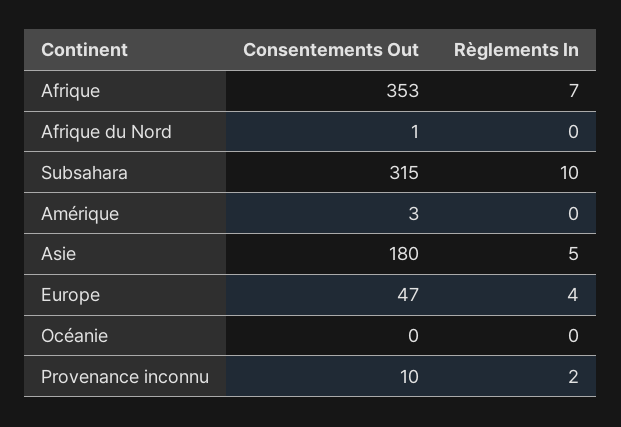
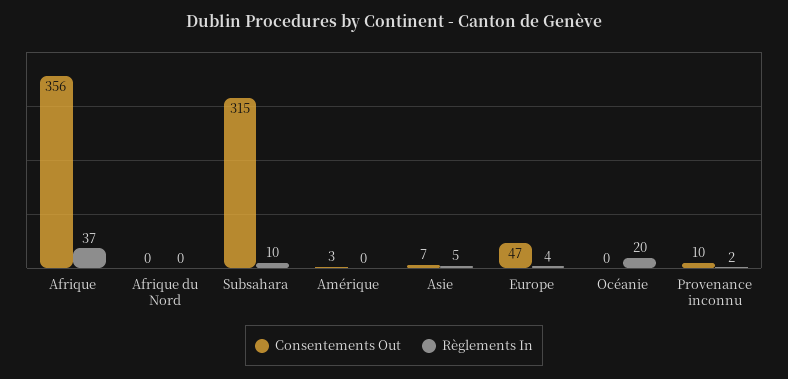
Consentements Out, Afrique: 353 -> 356
Règlements In, Afrique: 7 -> 37
Consentements Out, Afrique du Nord: 1 -> 0
Consentements Out, Asie: 180 -> 7
Règlements In, Océanie: 0 -> 20

